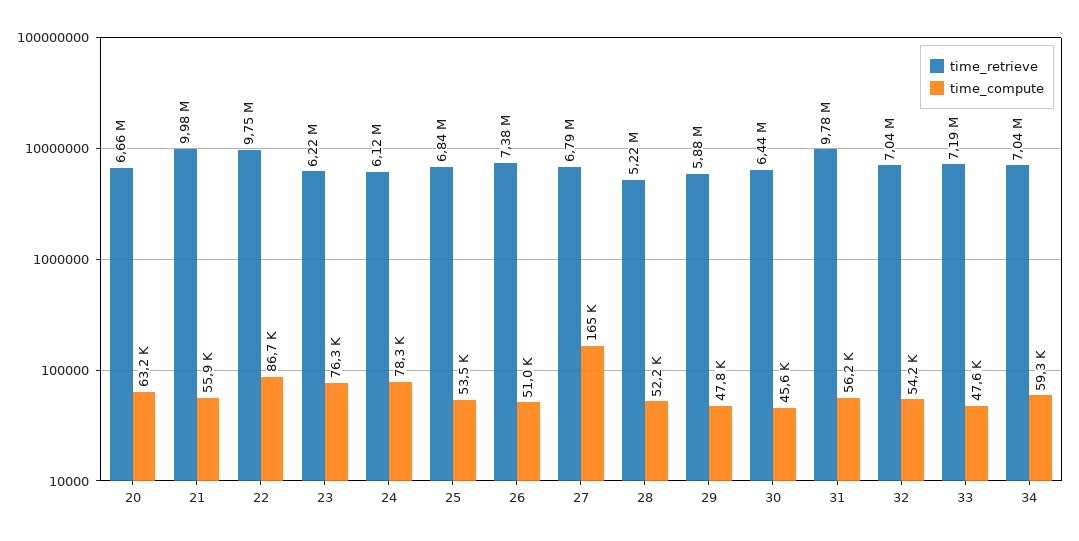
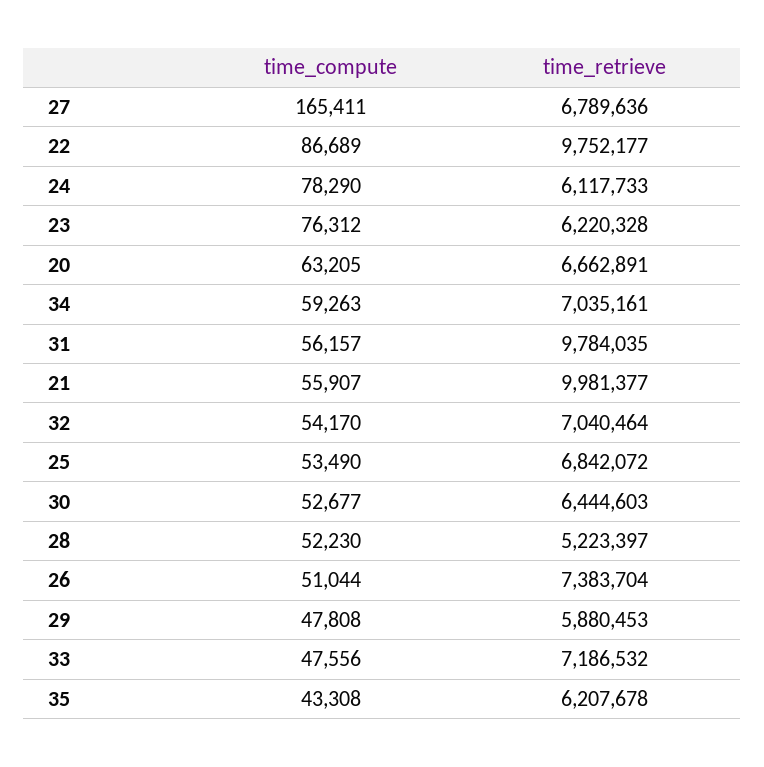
time_compute, 30: 45600 -> 52677
time_compute, 35: none -> 43308
time_retrieve, 35: none -> 6207678

